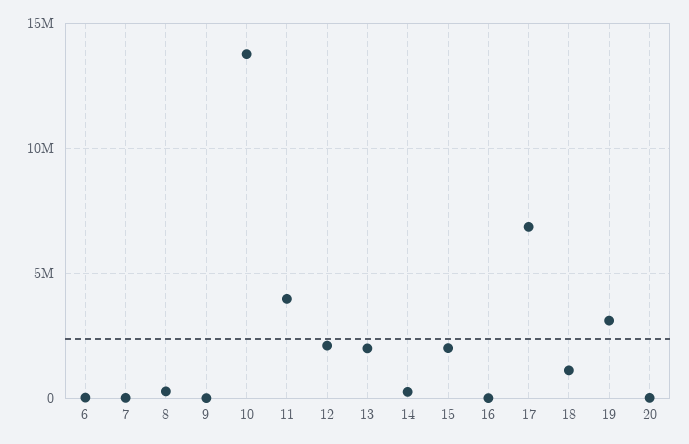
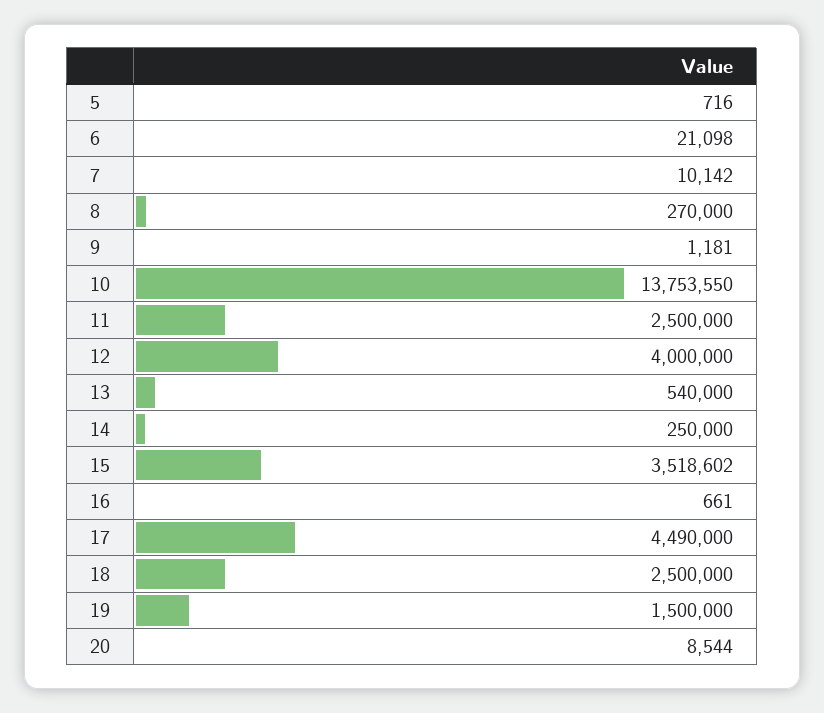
11: 4000000 -> 2500000
12: 2000000 -> 4000000
13: 2000000 -> 540000
15: 2000000 -> 3518602
17: 7000000 -> 4490000
18: 1000000 -> 2500000
19: 3000000 -> 1500000
5: none -> 716

